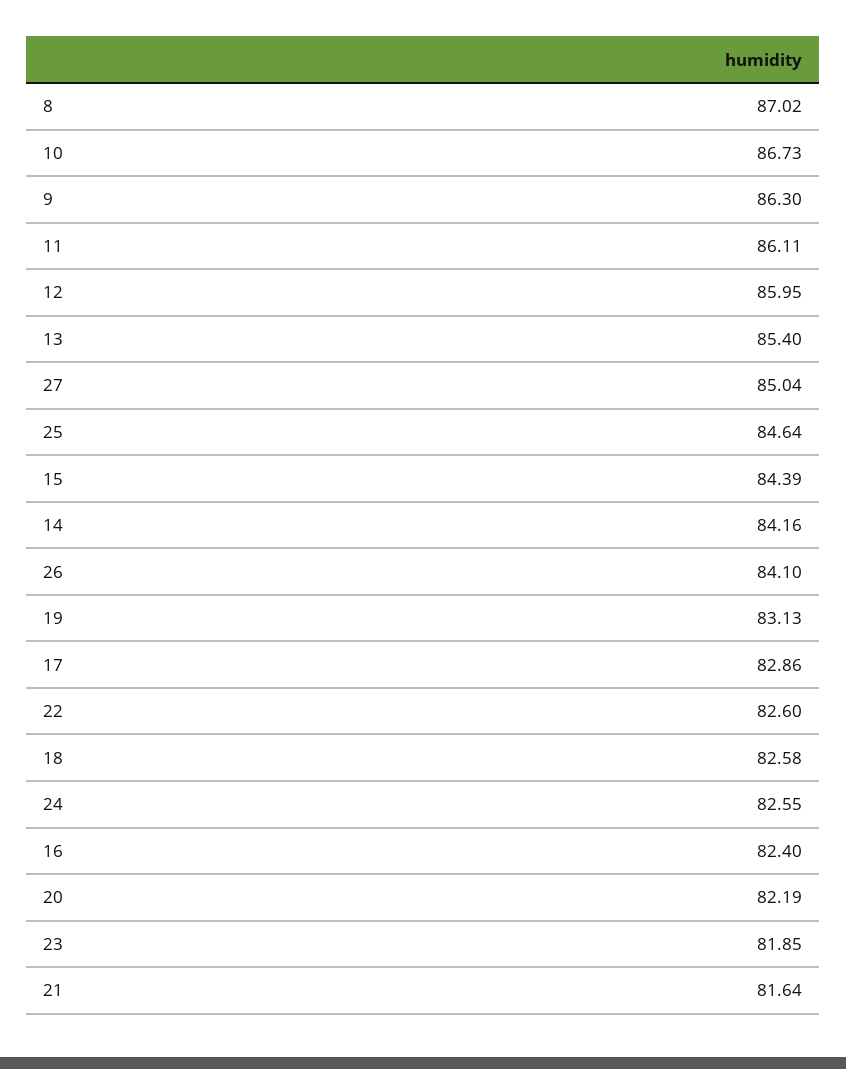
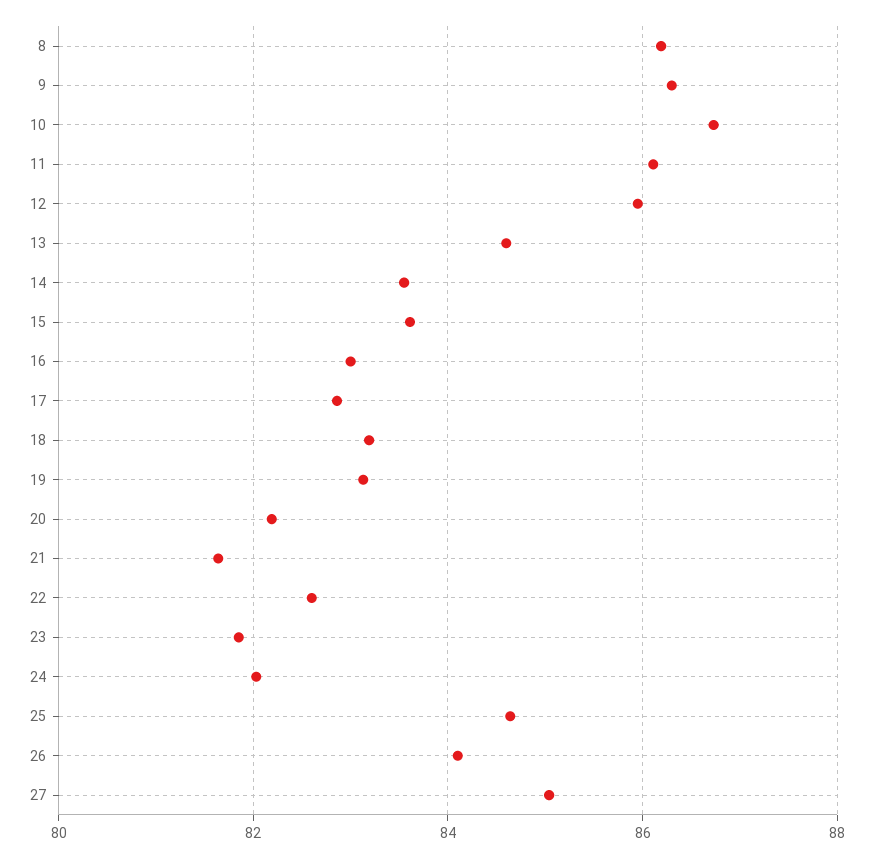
8: 87.02 -> 86.2
13: 85.4 -> 84.6
15: 84.39 -> 83.6
14: 84.16 -> 83.6
18: 82.58 -> 83.2
24: 82.55 -> 82
16: 82.4 -> 83

